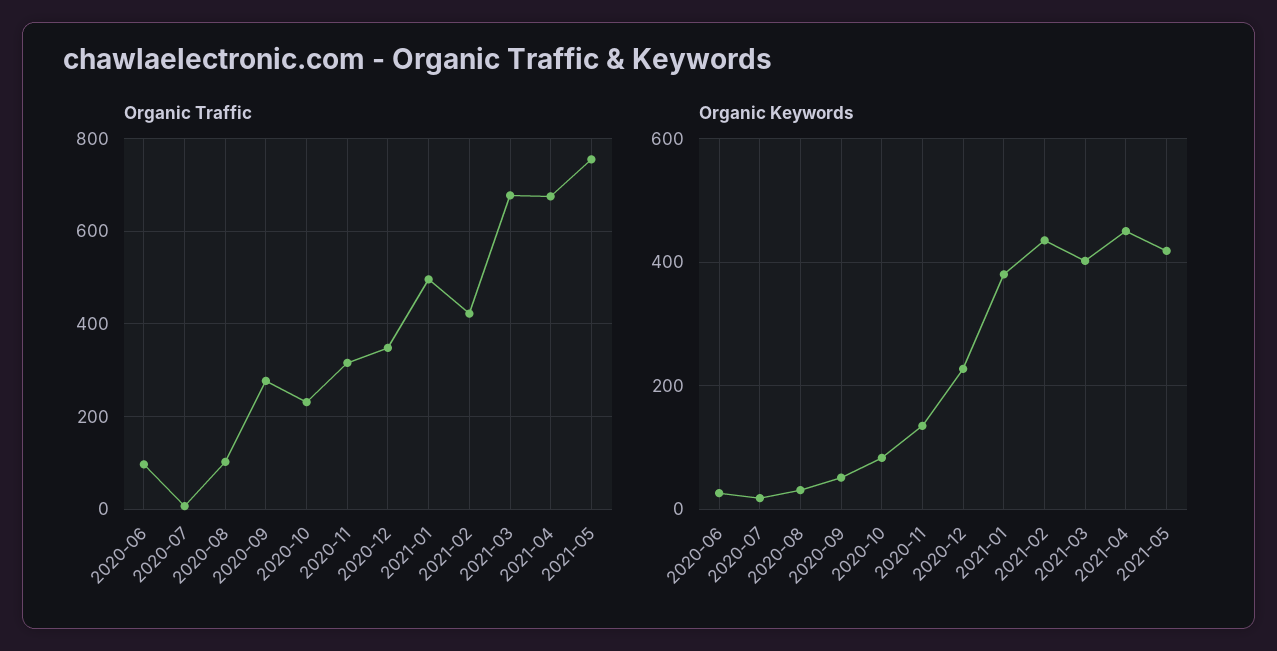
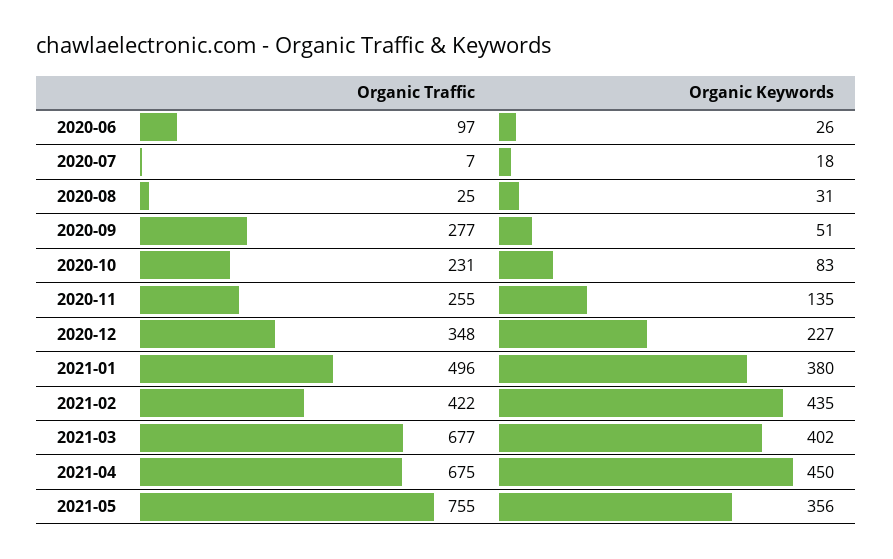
Organic Traffic, 2020-08: 100 -> 25
Organic Traffic, 2020-11: 320 -> 255
Organic Keywords, 2021-05: 420 -> 356

